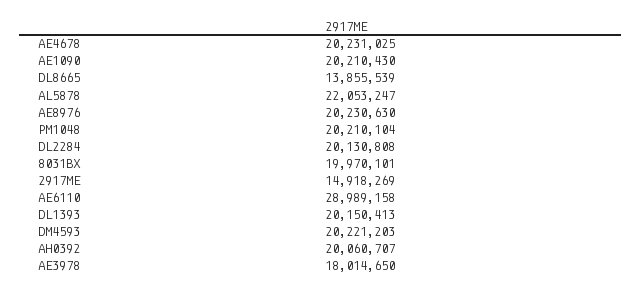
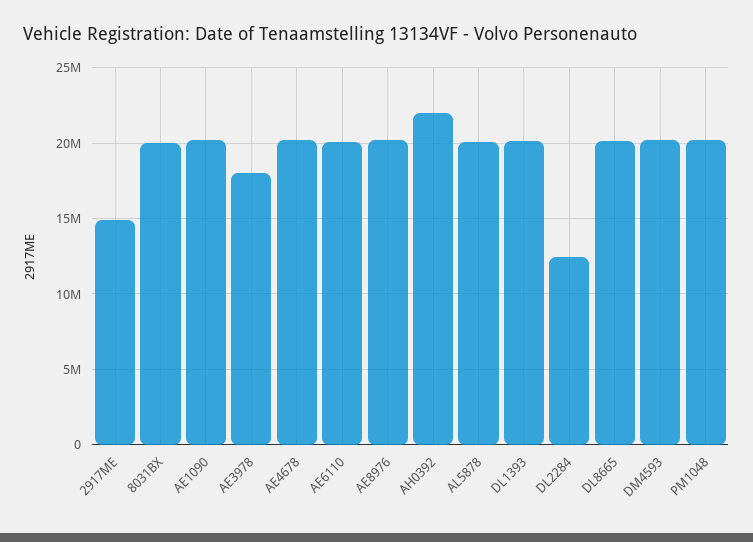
DL8665: 13855539 -> 20000000
AL5878: 22053247 -> 20000000
DL2284: 20130808 -> 12500000
AE6110: 28989158 -> 20000000
AH0392: 20060707 -> 22000000

